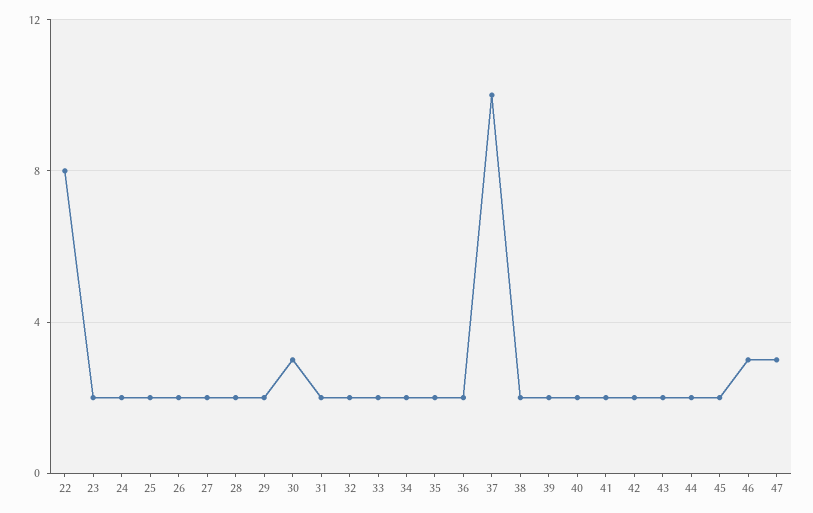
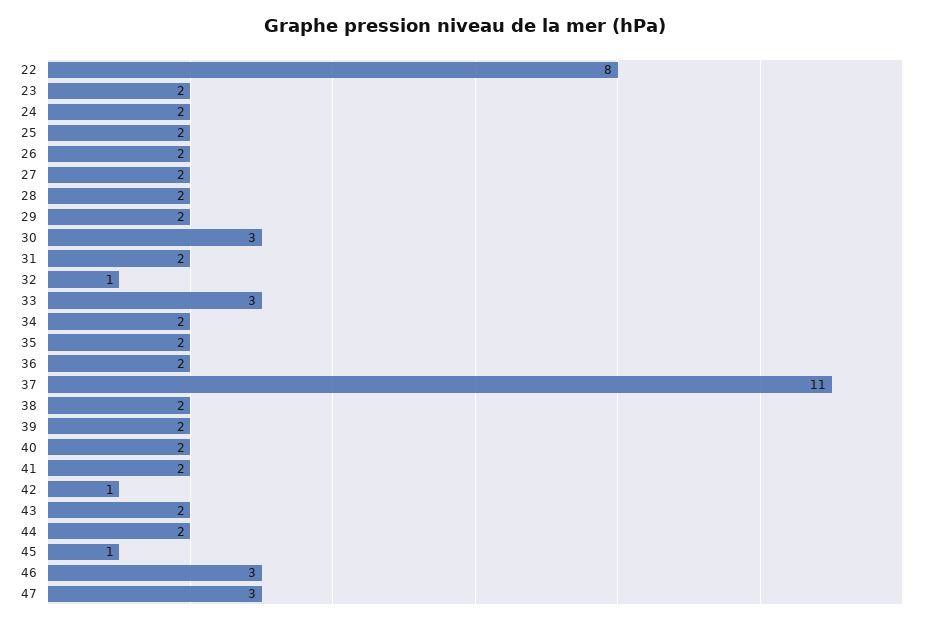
32: 2 -> 1
33: 2 -> 3
37: 10 -> 11
42: 2 -> 1
45: 2 -> 1

